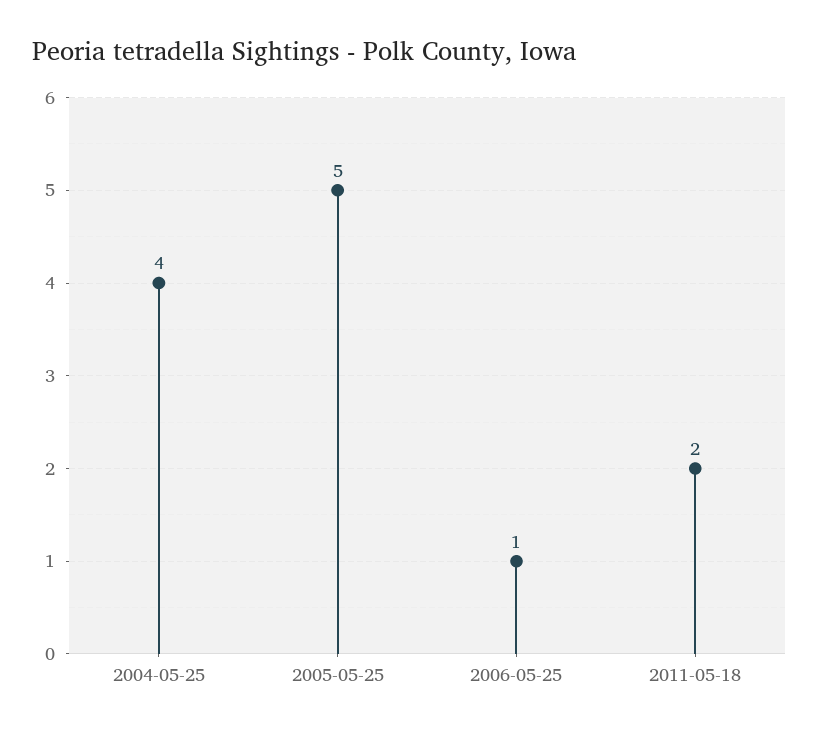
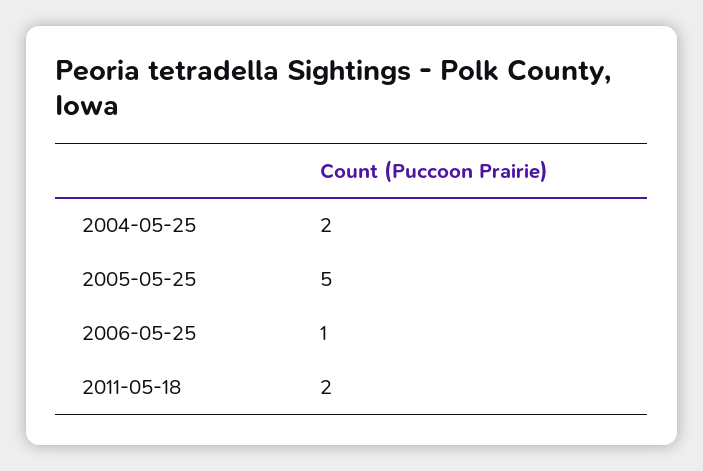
2004-05-25: 4 -> 2

